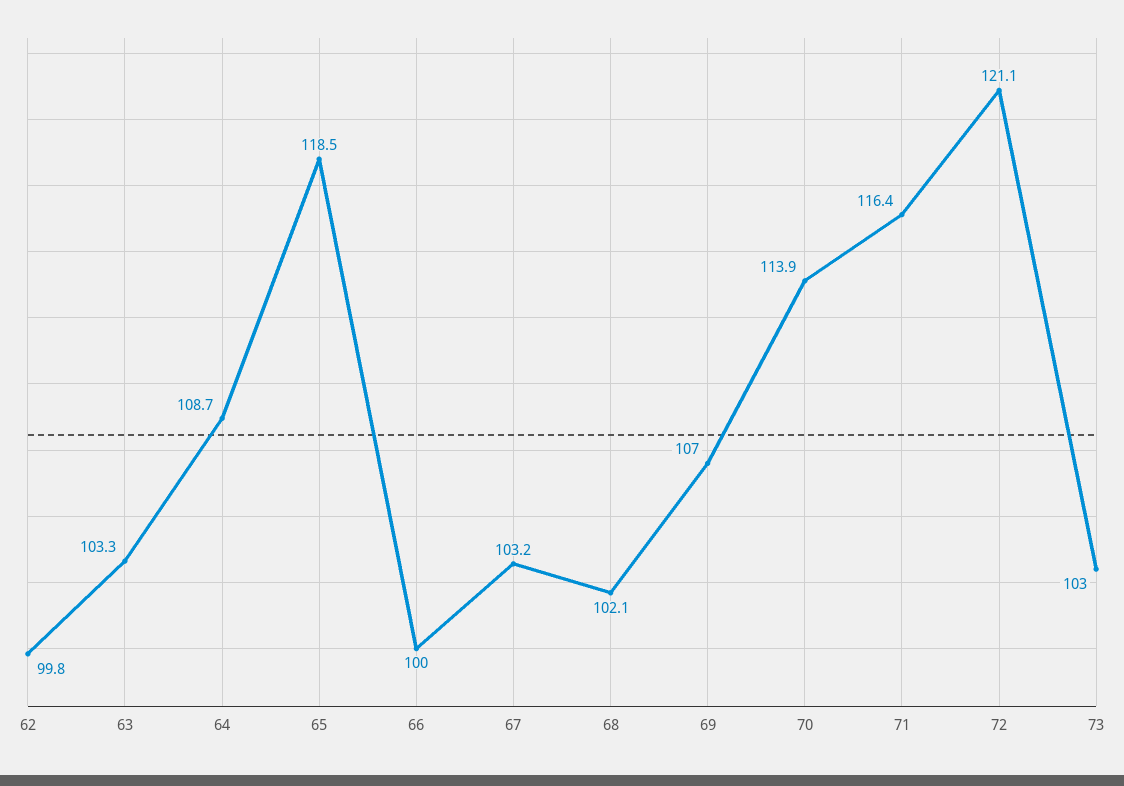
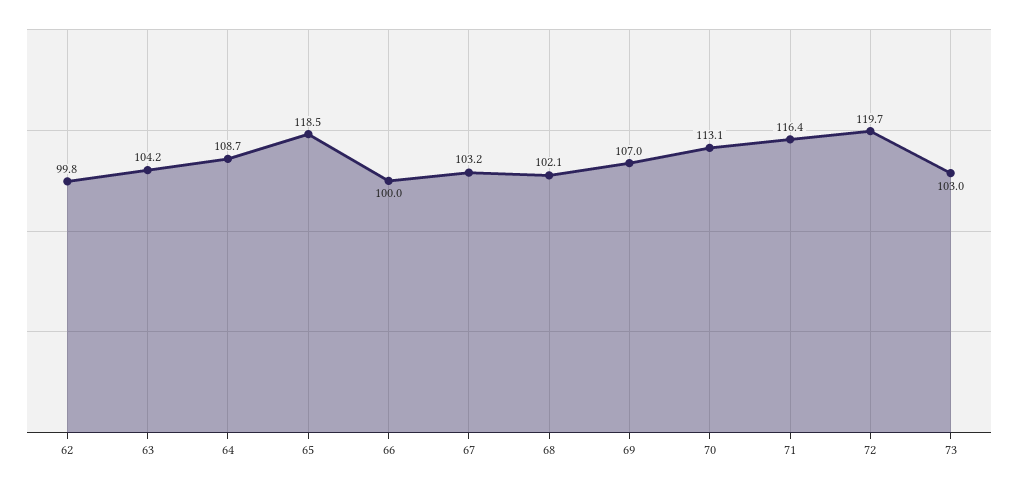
63: 103.3 -> 104.2
70: 113.9 -> 113.1
72: 121.1 -> 119.7

